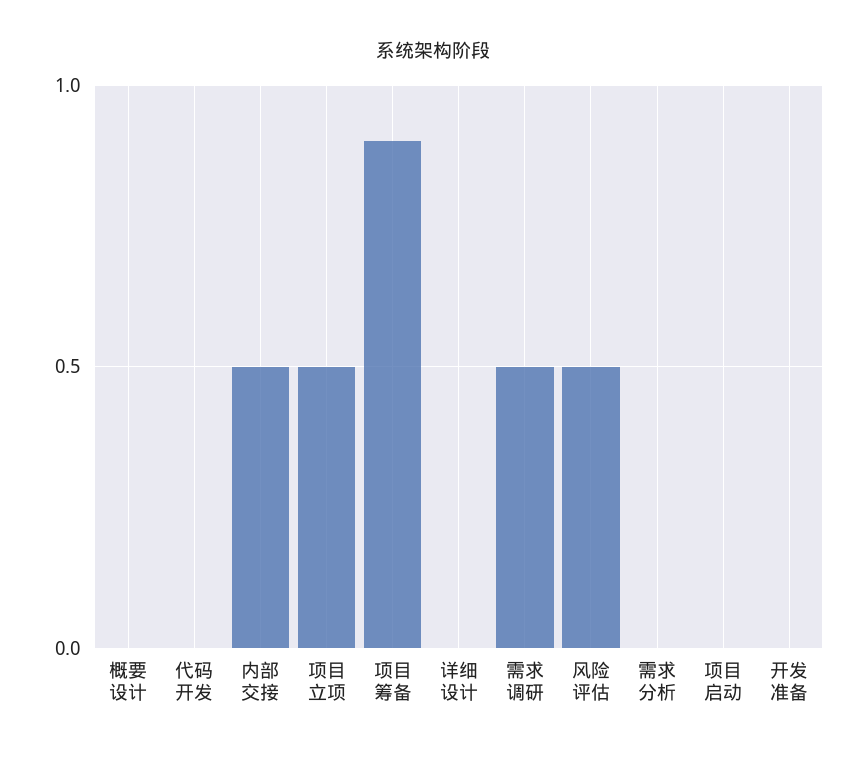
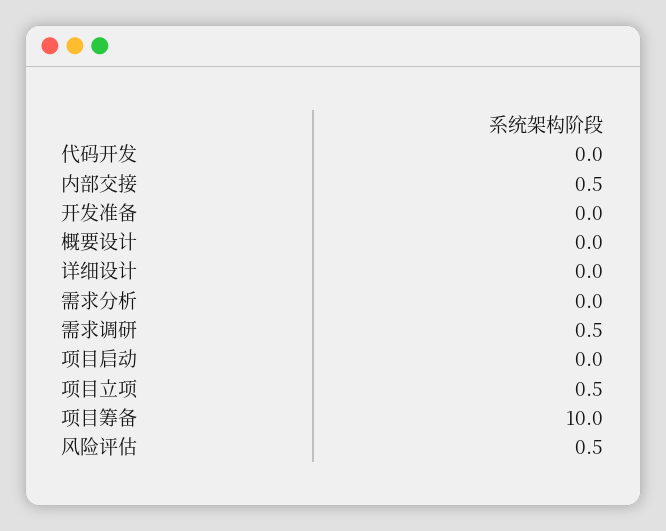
项目筹备: 0.9 -> 10

